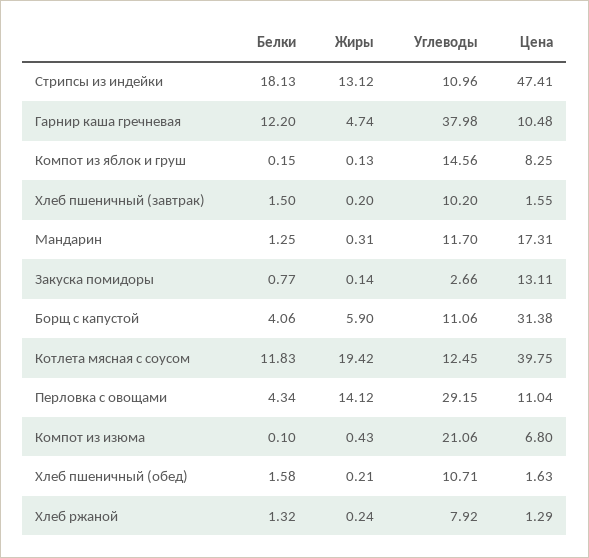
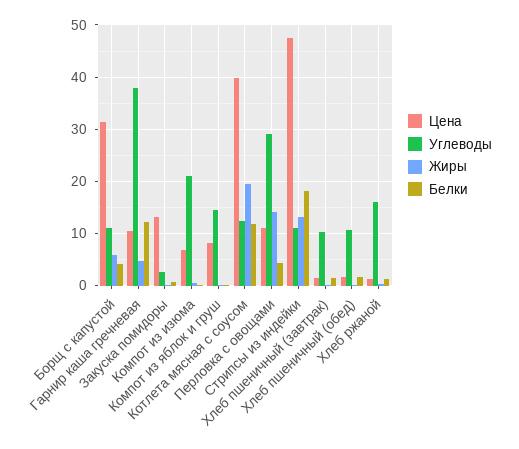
Белки, Мандарин: 1.25 -> none
Жиры, Мандарин: 0.31 -> none
Углеводы, Мандарин: 11.7 -> none
Цена, Мандарин: 17.31 -> none
Углеводы, Хлеб ржаной: 7.92 -> 16

